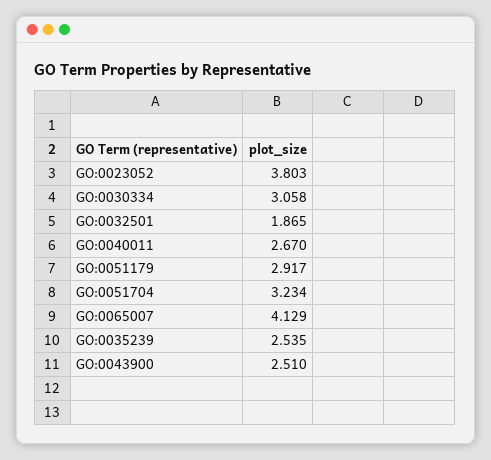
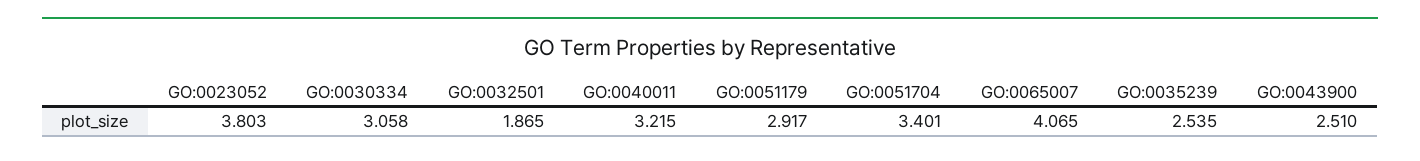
GO:0040011: 2.67 -> 3.215
GO:0051704: 3.234 -> 3.401
GO:0065007: 4.129 -> 4.065

